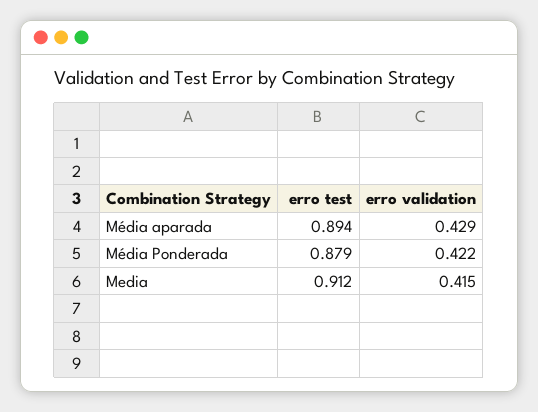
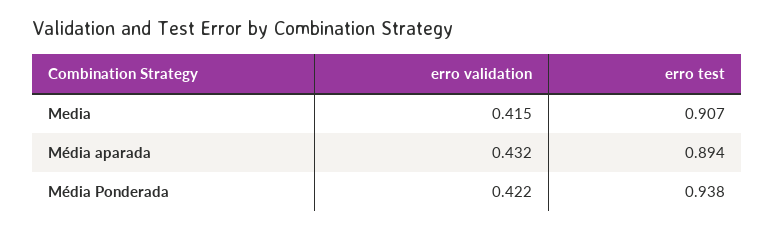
erro validation, Média aparada: 0.429 -> 0.432
erro test, Média Ponderada: 0.879 -> 0.938
erro test, Media: 0.912 -> 0.907

